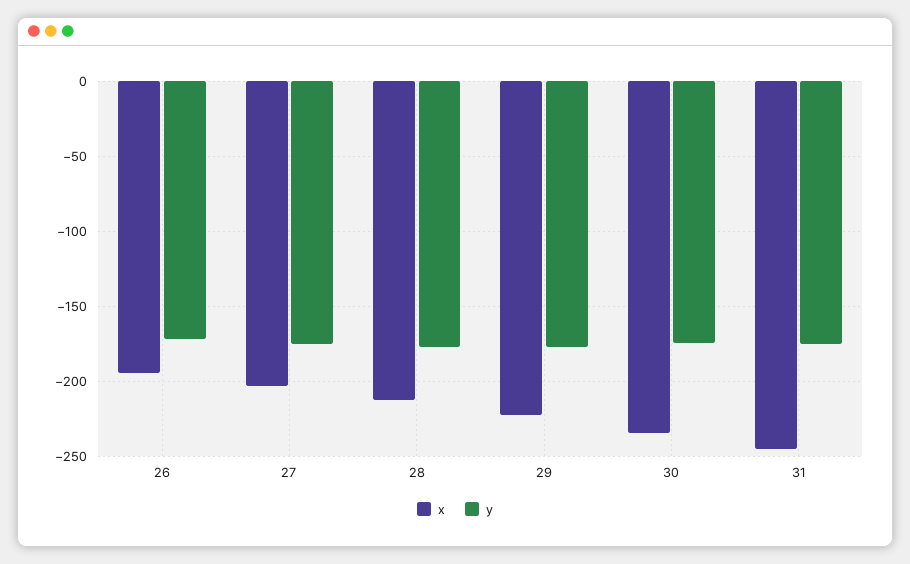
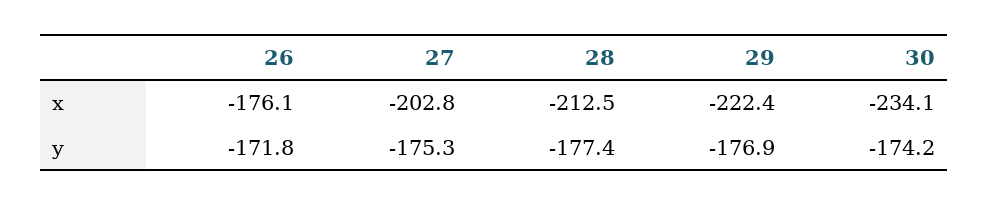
x, 26: -195 -> -176.1
x, 31: -245 -> none
y, 31: -175 -> none

